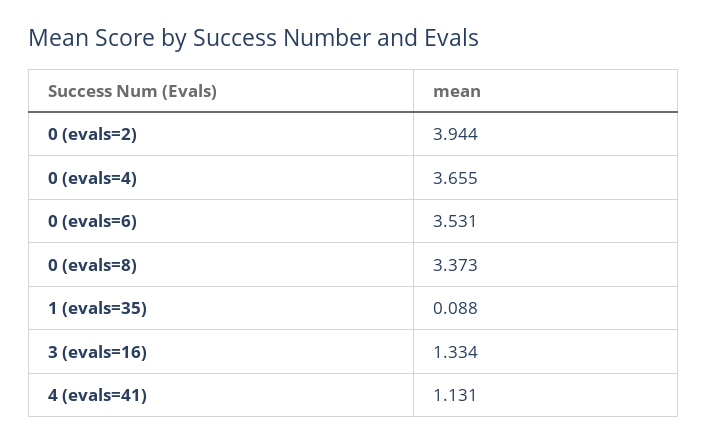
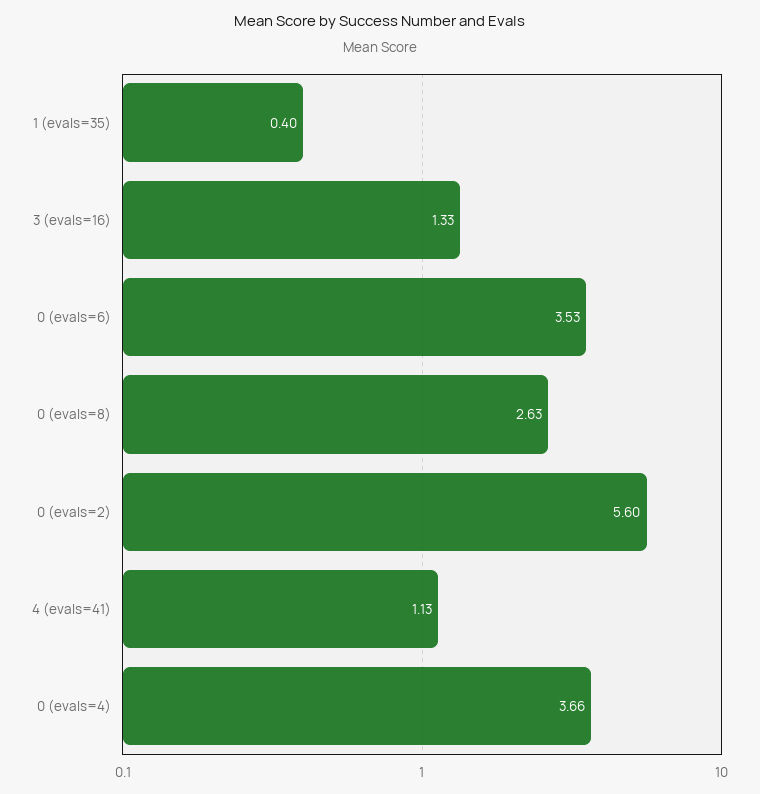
0 (evals=2): 3.944 -> 5.6
0 (evals=8): 3.373 -> 2.63
1 (evals=35): 0.088 -> 0.4

